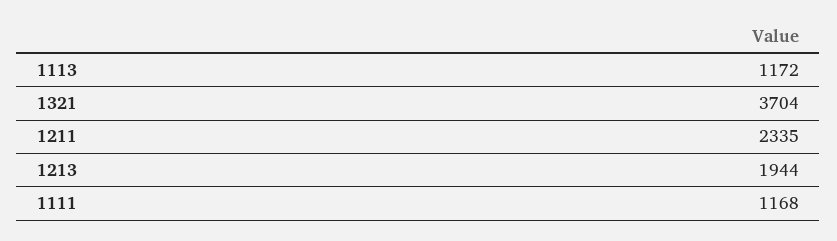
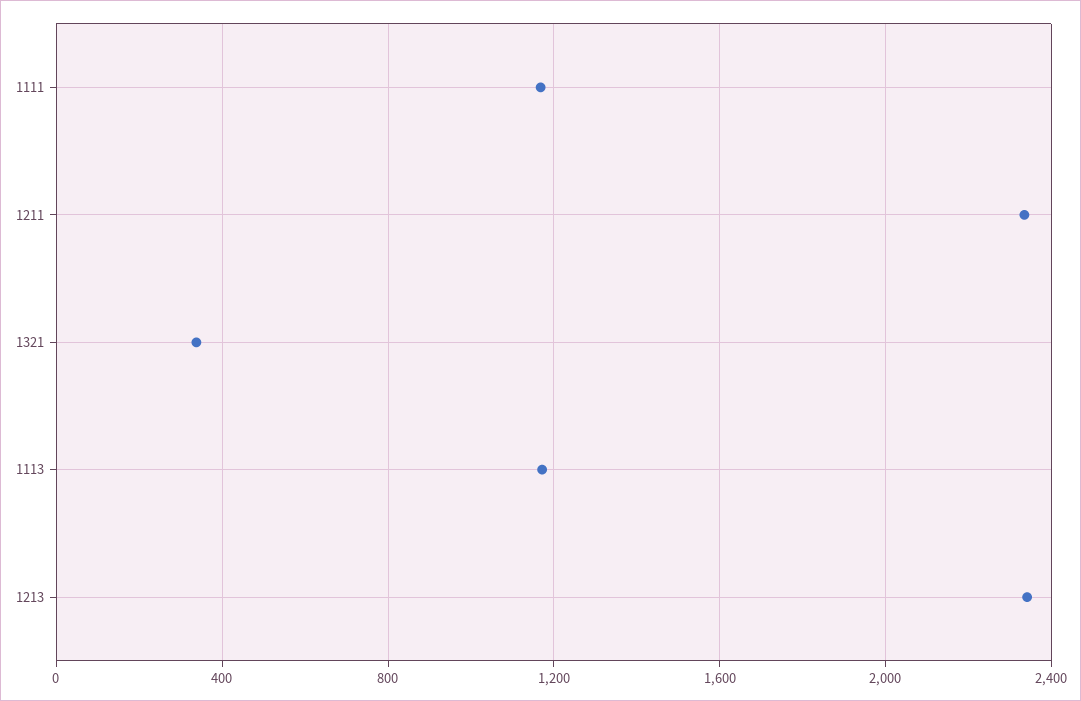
1321: 3704 -> 350
1213: 1944 -> 2350

